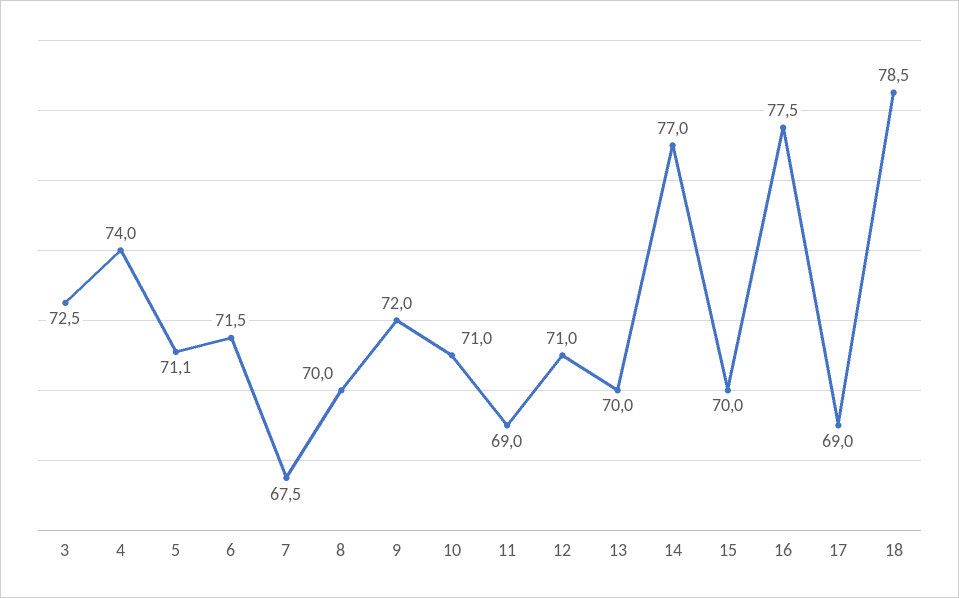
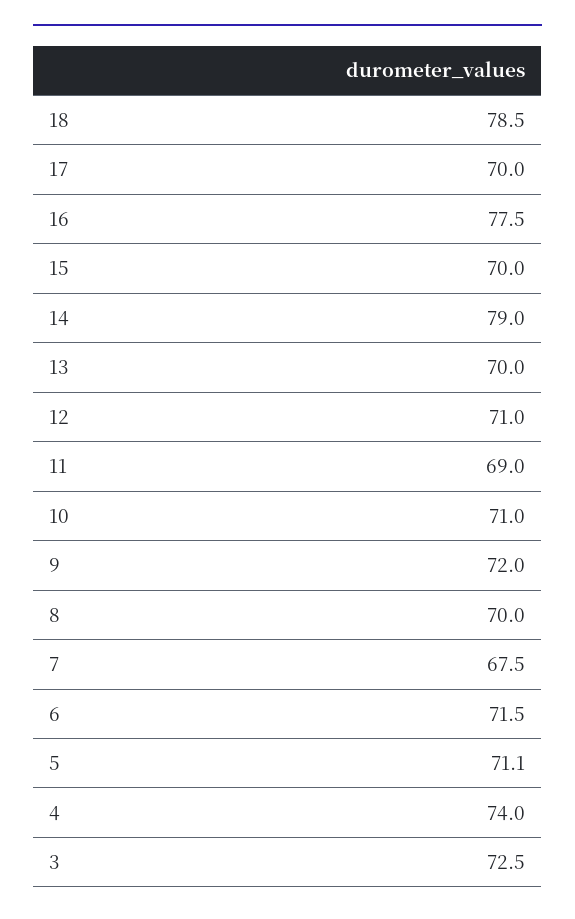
14: 77 -> 79
17: 69 -> 70

